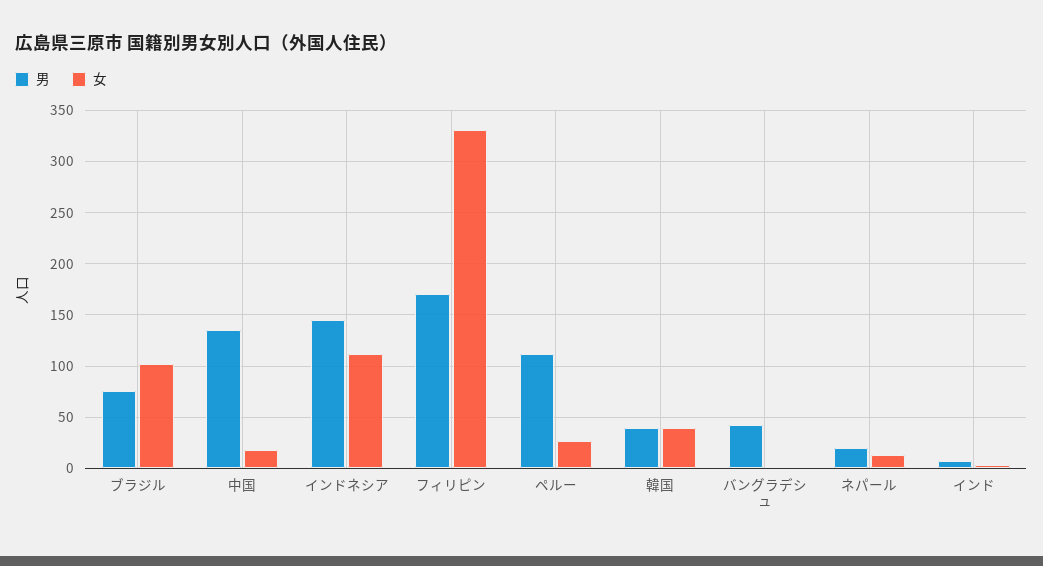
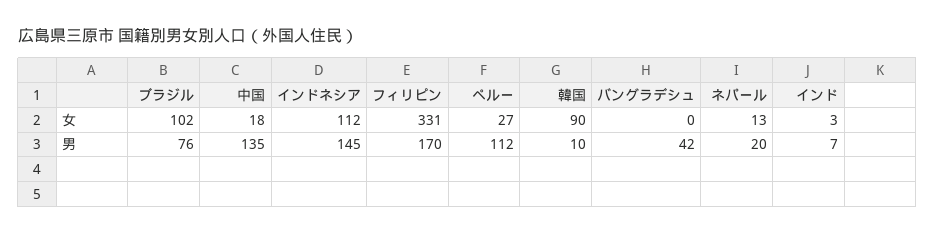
男, 韓国: 40 -> 10
女, 韓国: 40 -> 90

